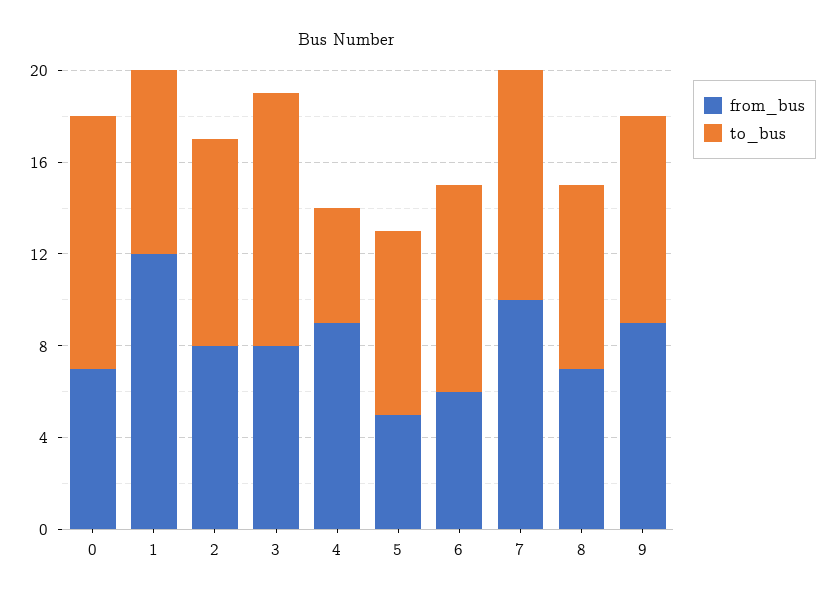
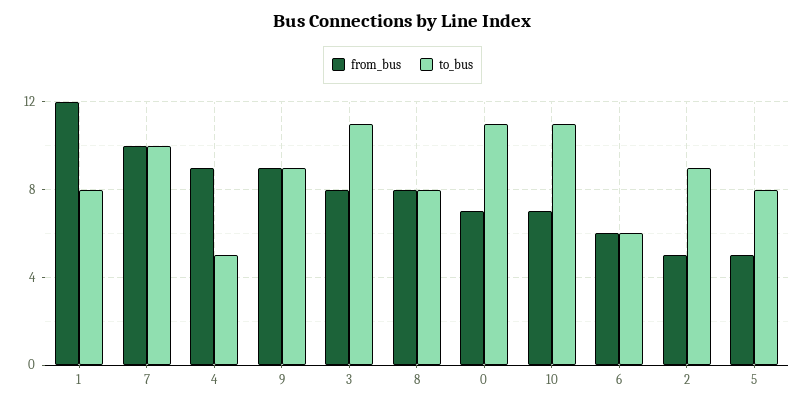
from_bus, 2: 8 -> 5
to_bus, 6: 9 -> 6
from_bus, 8: 7 -> 8
from_bus, 10: none -> 7
to_bus, 10: none -> 11

